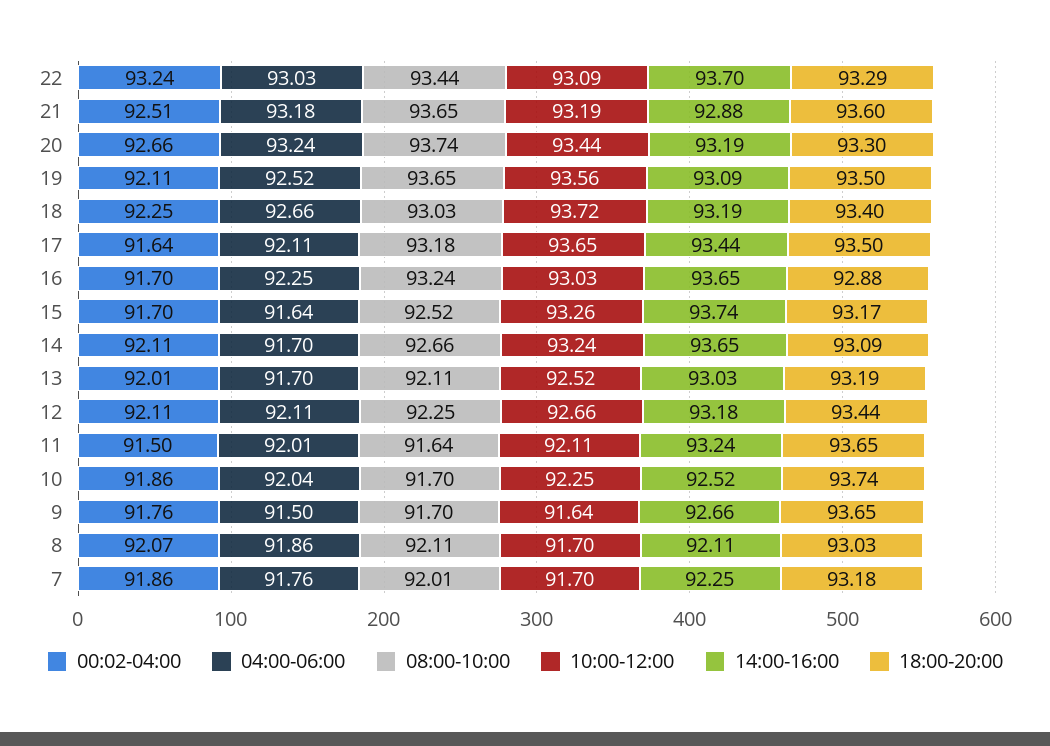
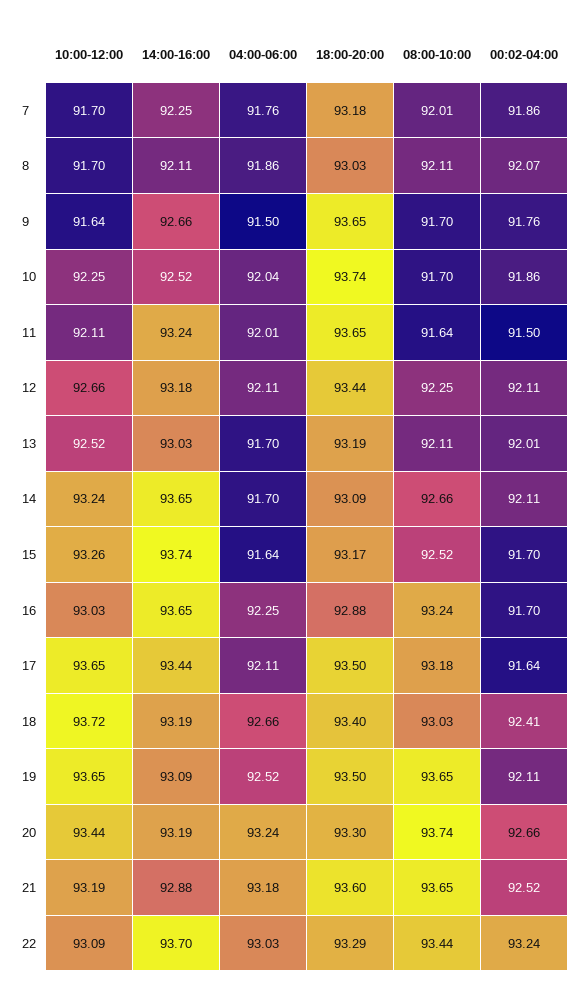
00:02-04:00, 21: 92.51 -> 92.52
10:00-12:00, 19: 93.56 -> 93.65
00:02-04:00, 18: 92.25 -> 92.41

